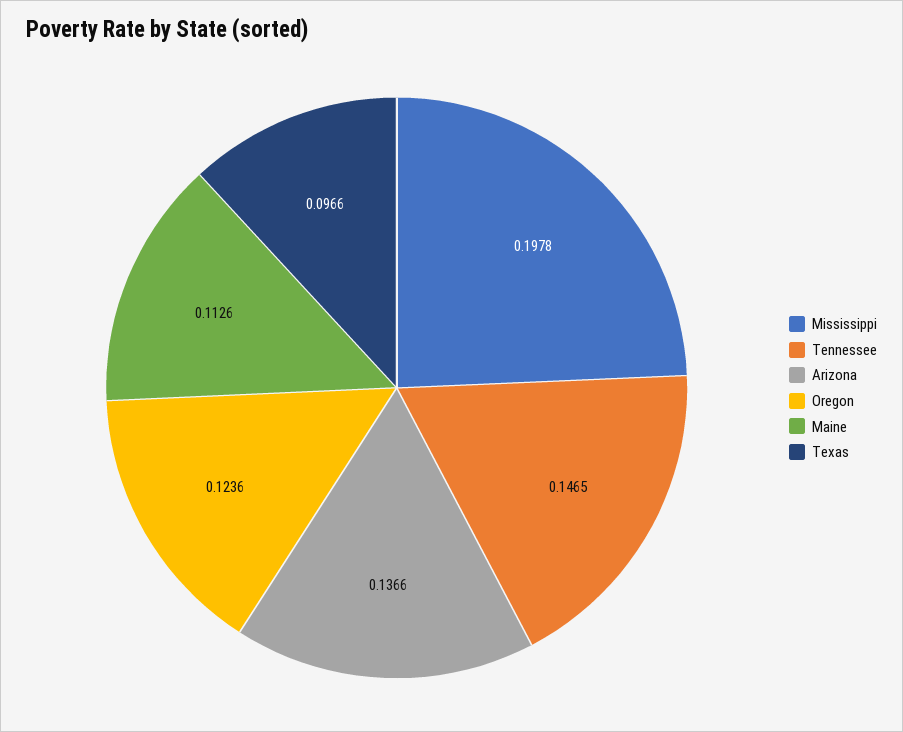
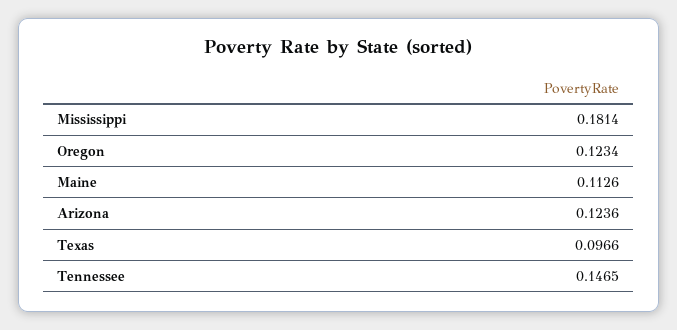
Mississippi: 0.1978 -> 0.1814
Arizona: 0.1366 -> 0.1236
Oregon: 0.1236 -> 0.1234

